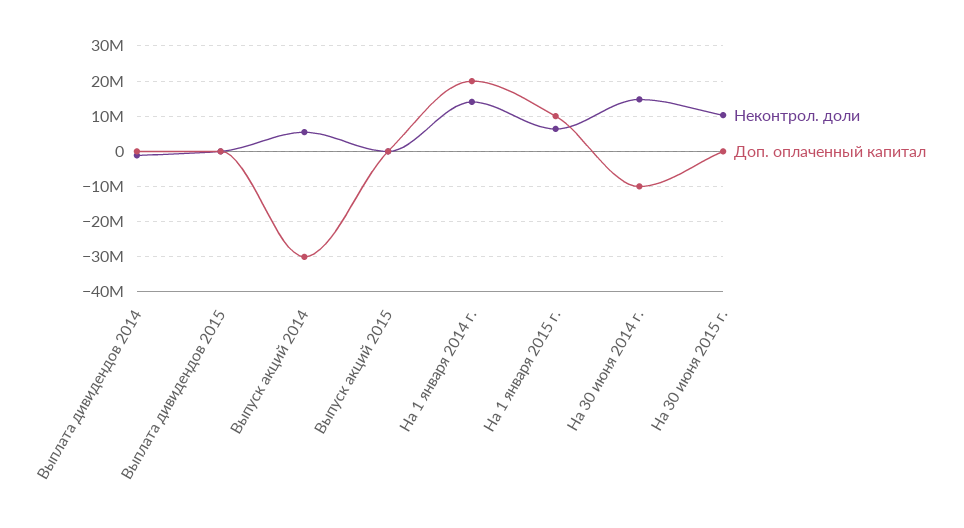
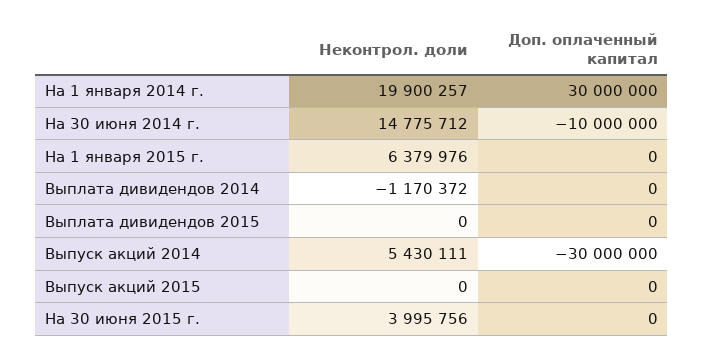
Неконтрол. доли, На 1 января 2014 г.: 14000000 -> 19900257
Доп. оплаченный капитал, На 1 января 2014 г.: 20000000 -> 30000000
Доп. оплаченный капитал, На 1 января 2015 г.: 10000000 -> 0
Неконтрол. доли, На 30 июня 2015 г.: 10000000 -> 3995756

